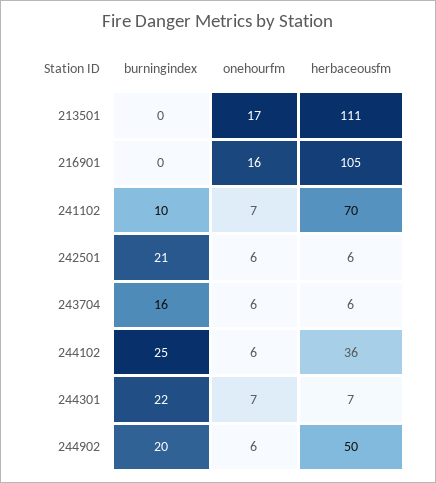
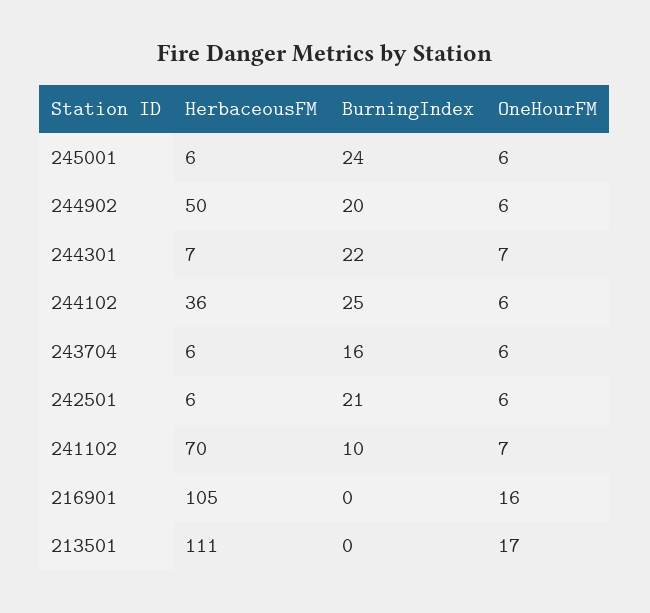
herbaceousfm, 245001: none -> 6
burningindex, 245001: none -> 24
onehourfm, 245001: none -> 6

